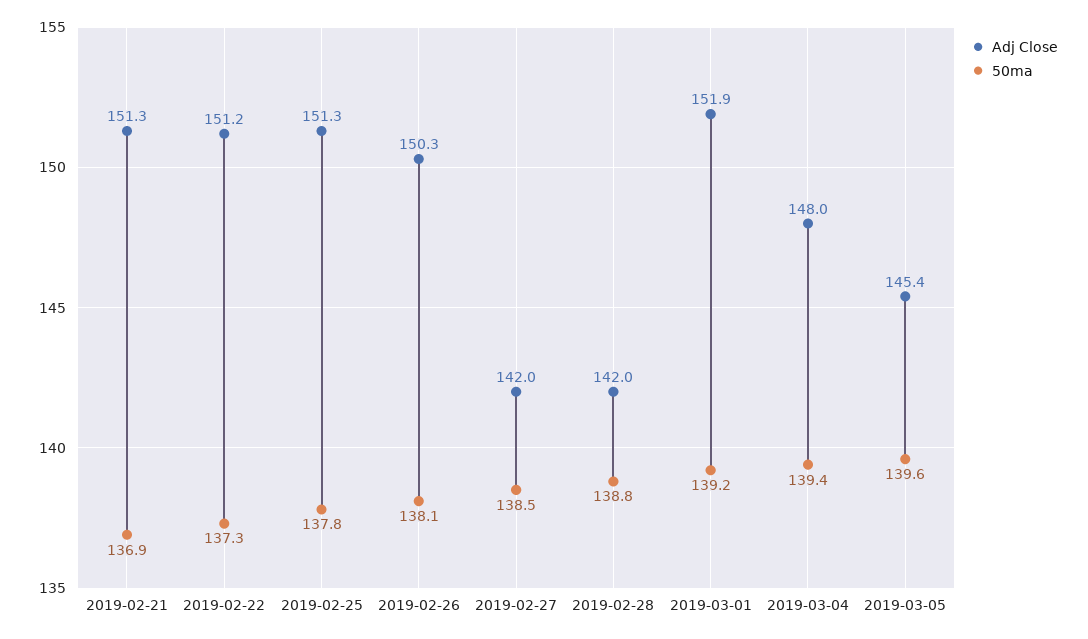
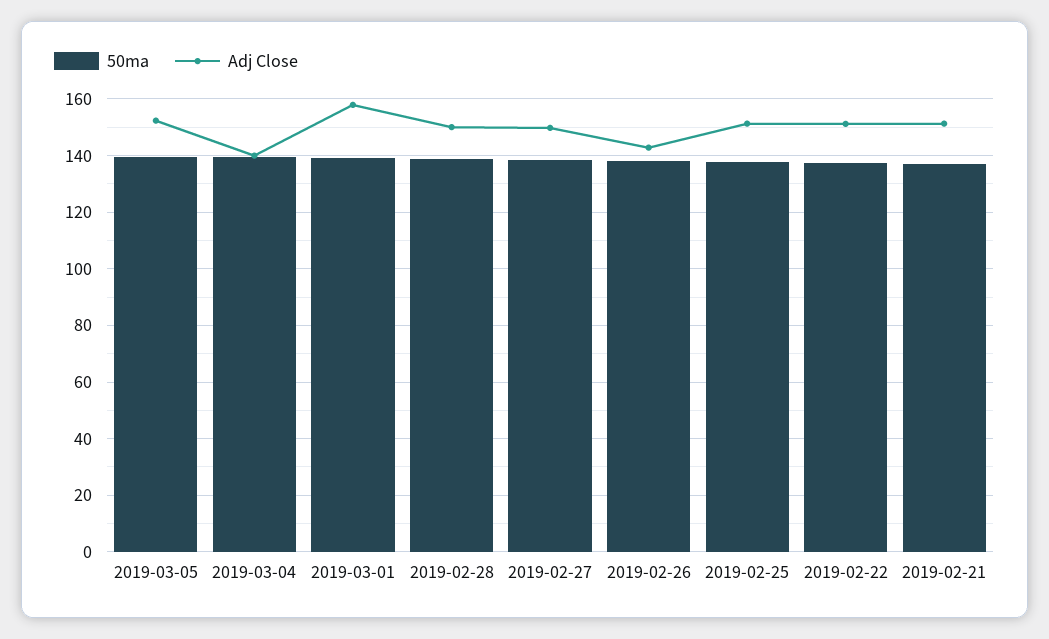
Adj Close, 2019-02-26: 150.3 -> 142.5
Adj Close, 2019-02-27: 142 -> 150
Adj Close, 2019-02-28: 142 -> 150
Adj Close, 2019-03-01: 151.9 -> 157.5
Adj Close, 2019-03-04: 148 -> 140
Adj Close, 2019-03-05: 145.4 -> 152.5

